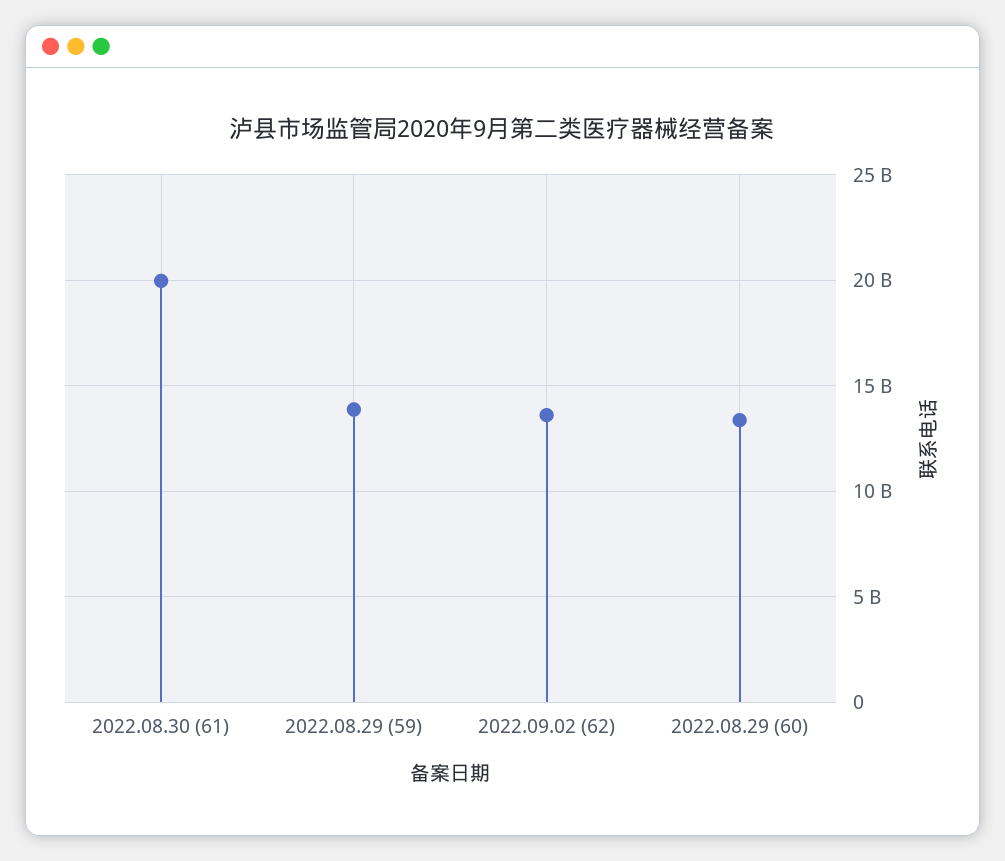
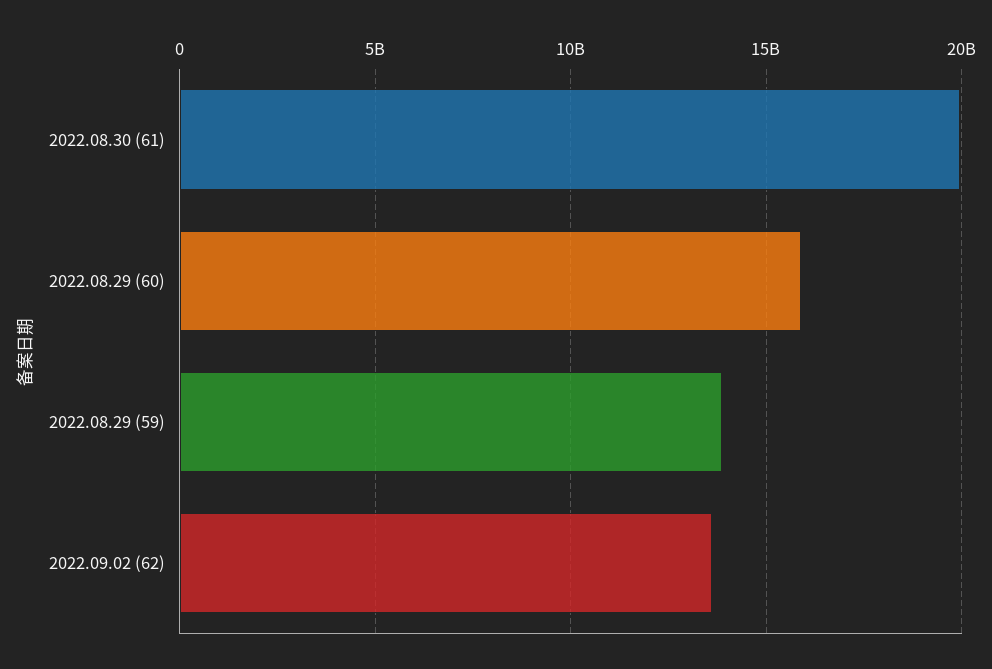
2022.08.29 (60): 13500000000 -> 16000000000

